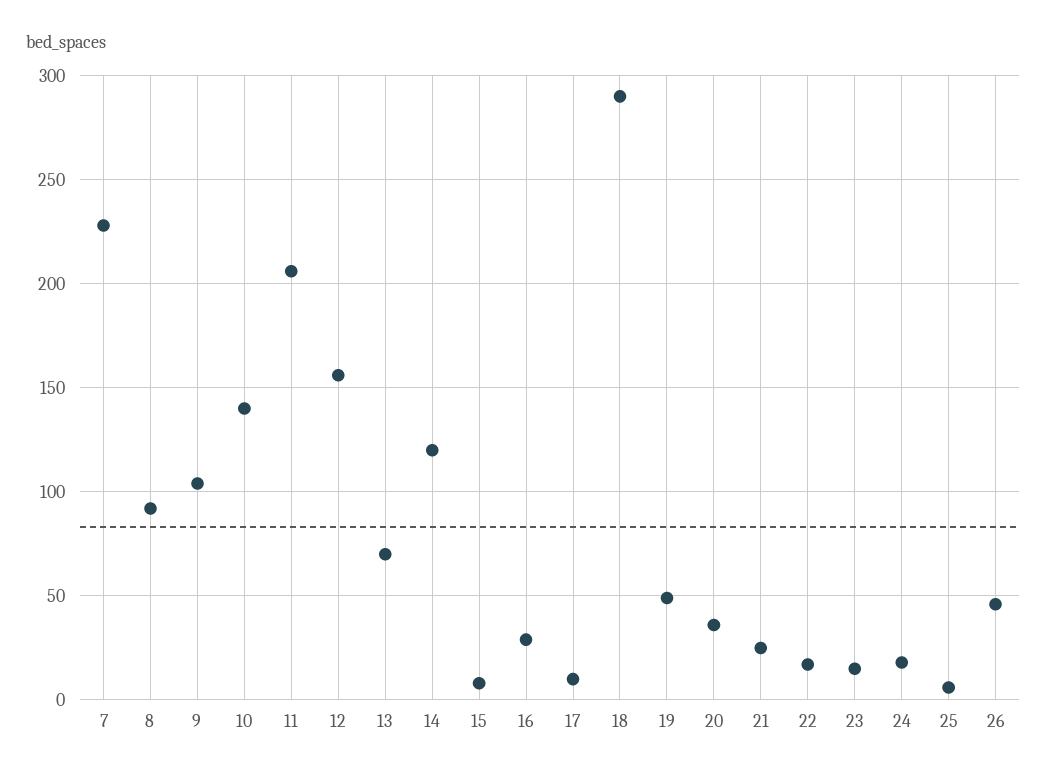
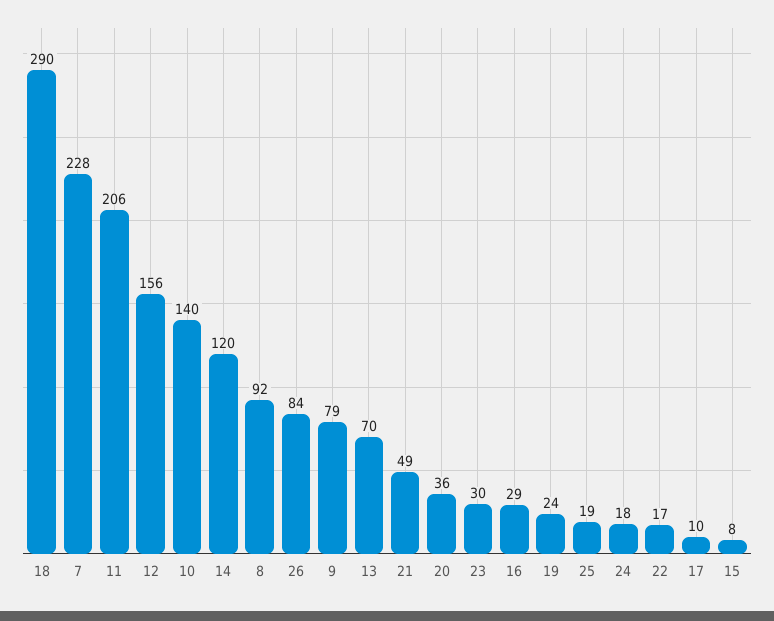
9: 105 -> 79
19: 50 -> 24
21: 25 -> 49
23: 15 -> 30
25: 5 -> 19
26: 45 -> 84

